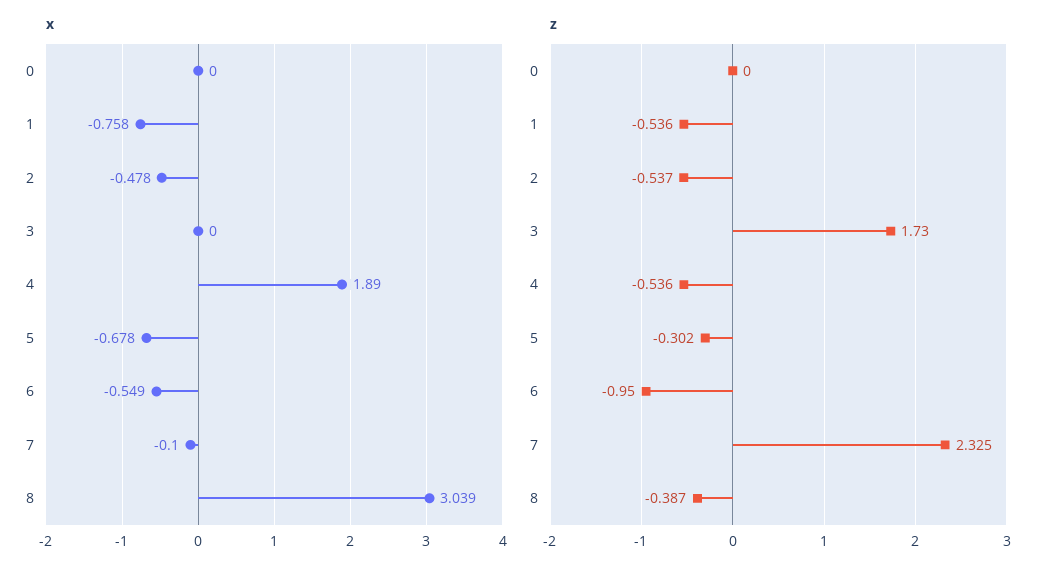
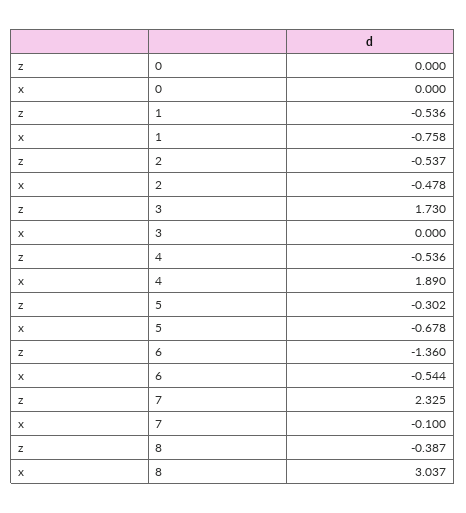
x, 6: -0.549 -> -0.544
x, 8: 3.039 -> 3.037
z, 6: -0.95 -> -1.36

